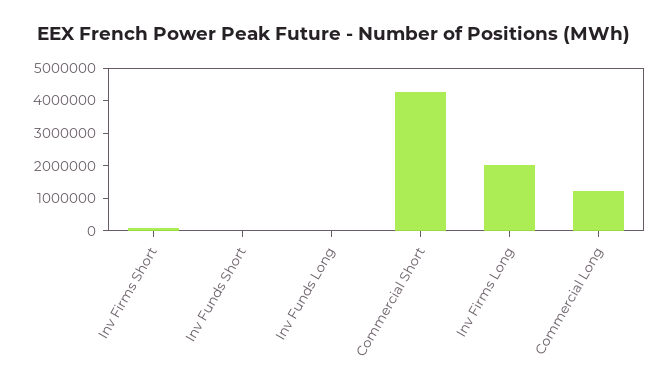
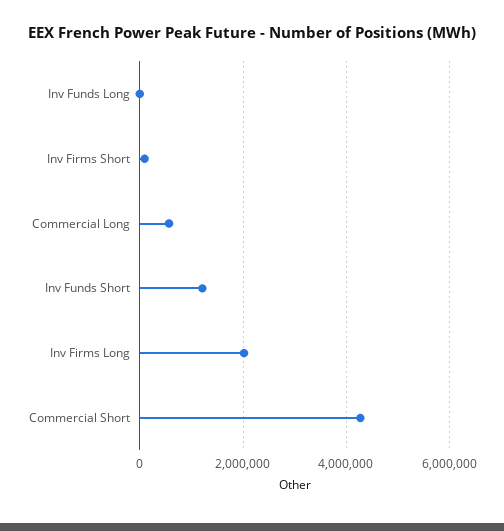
Inv Funds Short: 0 -> 1200000
Commercial Long: 1250000 -> 600000

